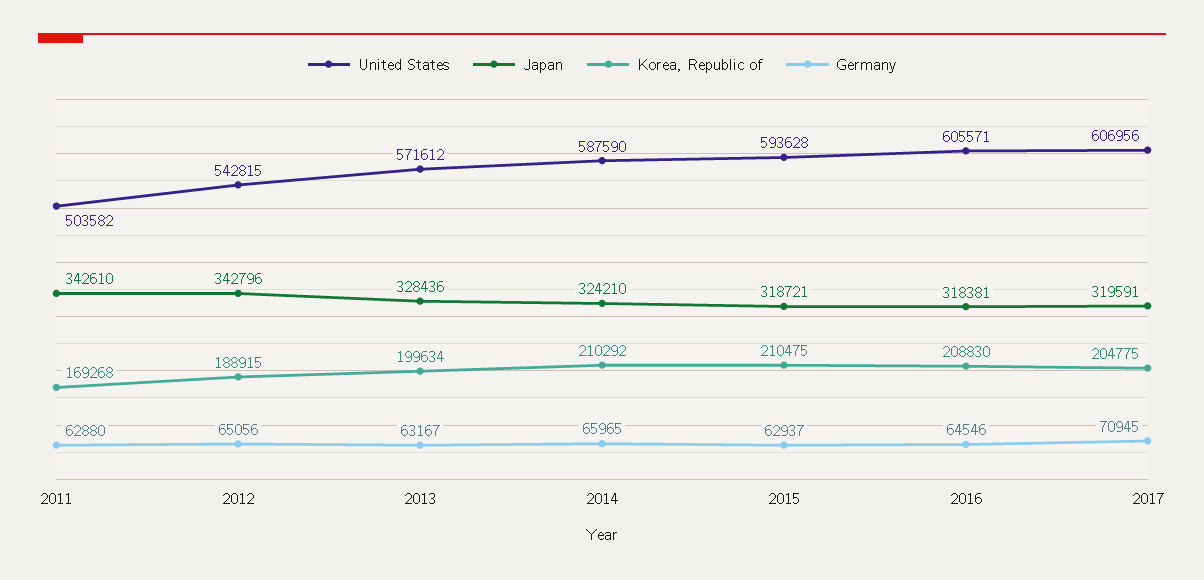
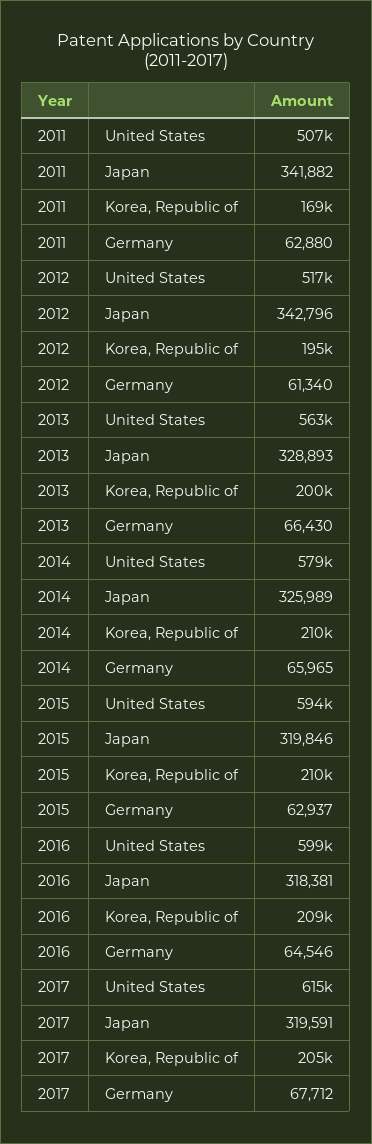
United States, 2011: 503582 -> 507000
Japan, 2011: 342610 -> 341882
United States, 2012: 542815 -> 517000
Korea, Republic of, 2012: 188915 -> 195000
Germany, 2012: 65056 -> 61340
United States, 2013: 571612 -> 563000
Japan, 2013: 328436 -> 328893
Germany, 2013: 63167 -> 66430
United States, 2014: 587590 -> 579000
Japan, 2014: 324210 -> 325989
Japan, 2015: 318721 -> 319846
United States, 2016: 605571 -> 599000
United States, 2017: 606956 -> 615000
Germany, 2017: 70945 -> 67712

